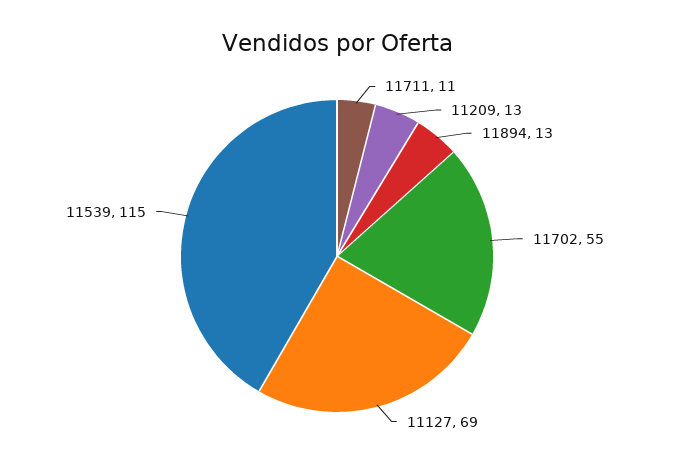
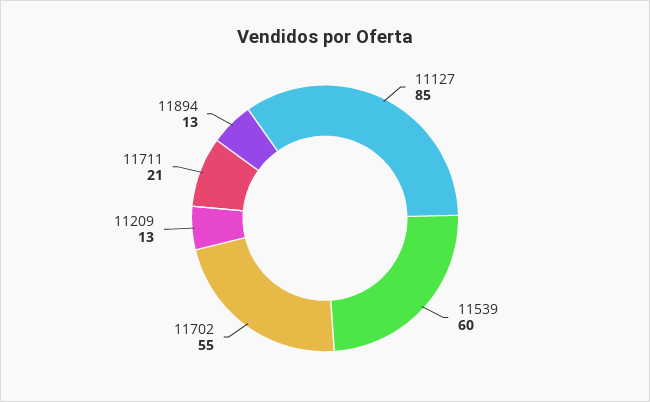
11711: 11 -> 21
11127: 69 -> 85
11539: 115 -> 60

